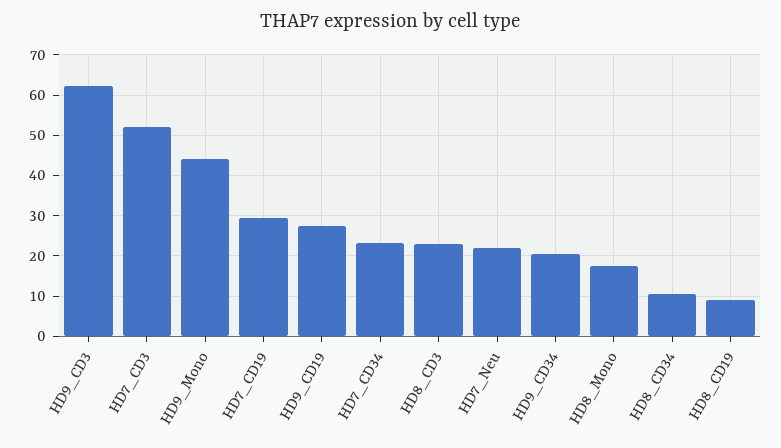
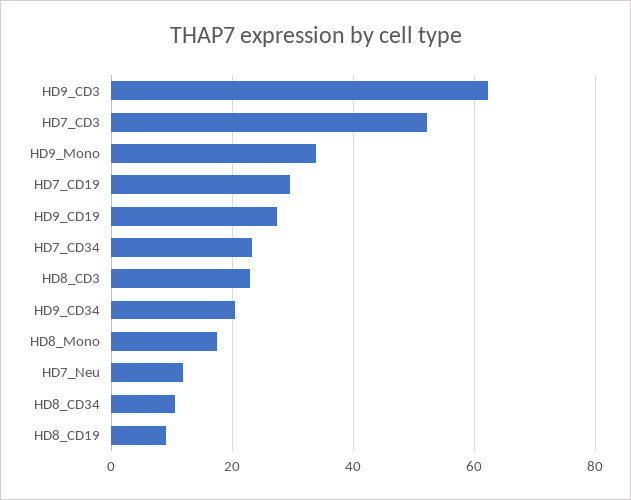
HD9_Mono: 44 -> 34
HD7_Neu: 22 -> 12

